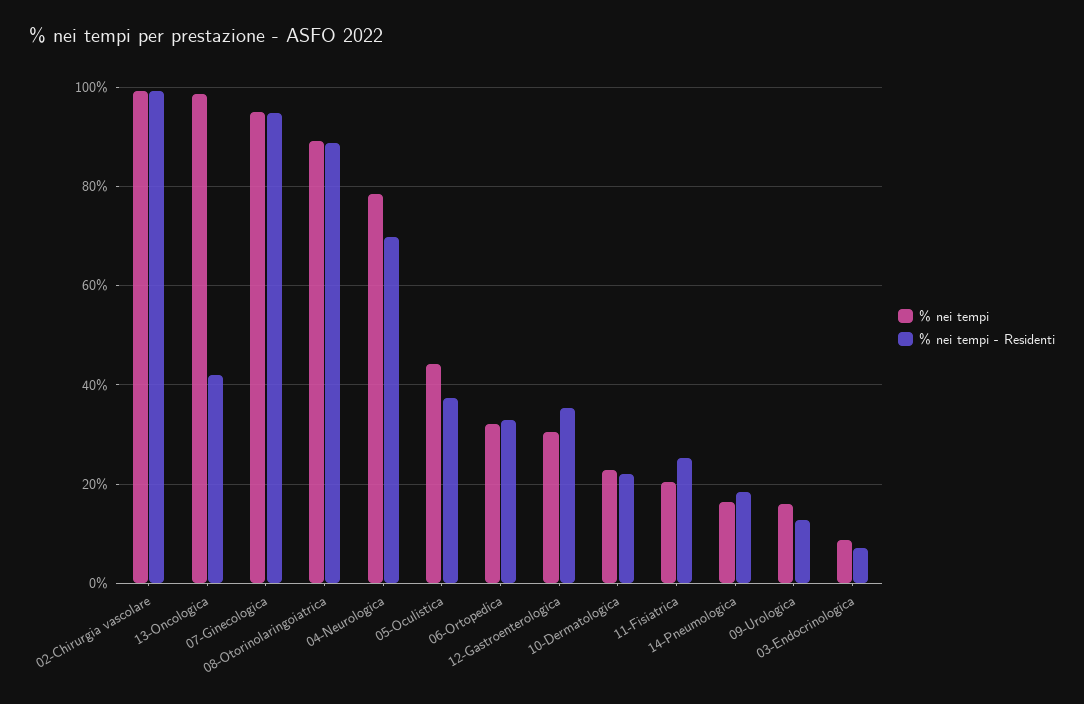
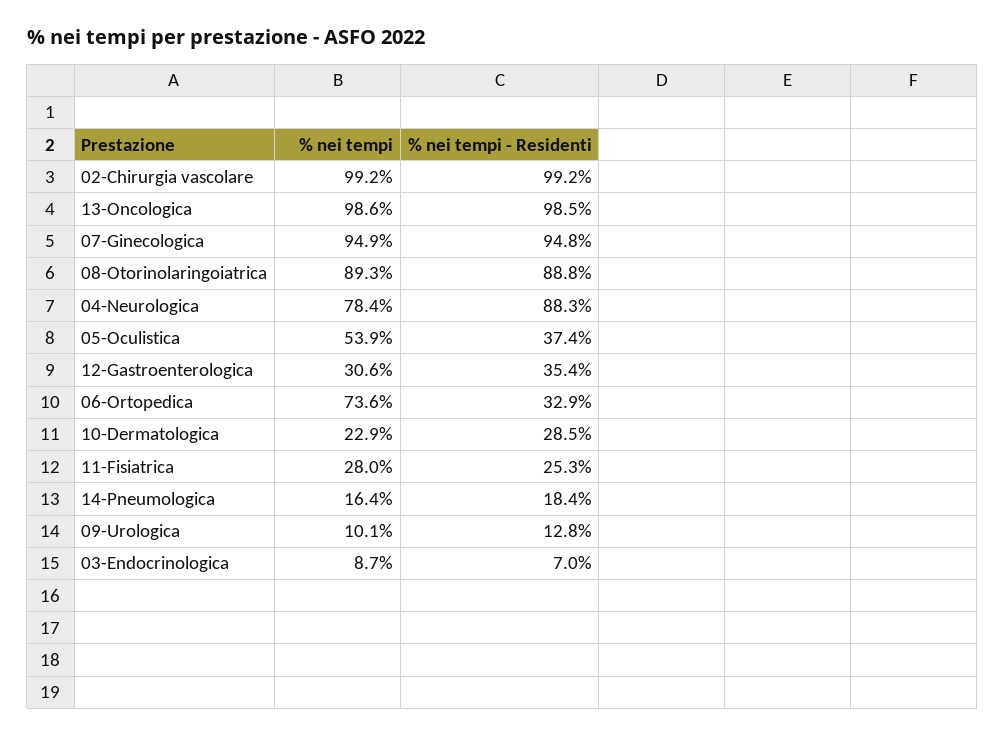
% nei tempi - Residenti, 13-Oncologica: 42 -> 98.5
% nei tempi - Residenti, 04-Neurologica: 70 -> 88.3
% nei tempi, 05-Oculistica: 44 -> 53.9
% nei tempi, 06-Ortopedica: 32 -> 73.6
% nei tempi - Residenti, 10-Dermatologica: 22 -> 28.5
% nei tempi, 11-Fisiatrica: 20 -> 28
% nei tempi, 09-Urologica: 16 -> 10.1

